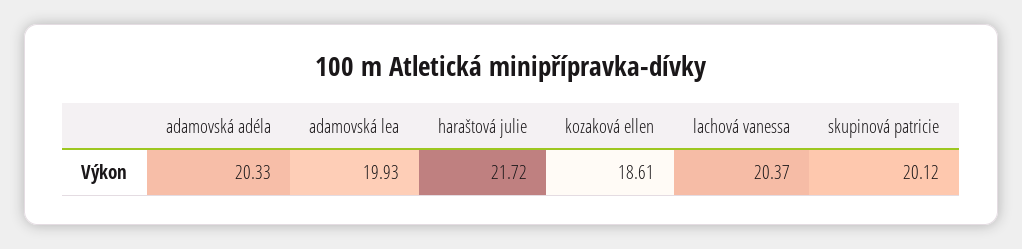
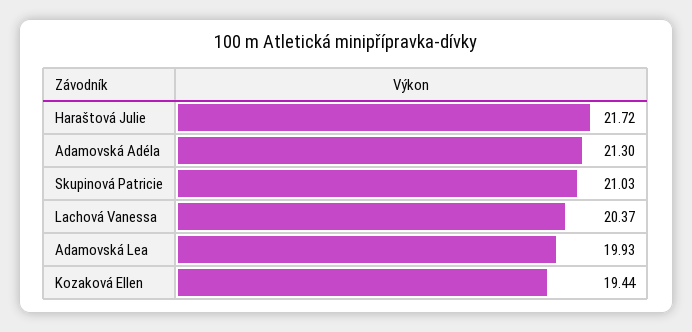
adamovská adéla: 20.33 -> 21.3
kozaková ellen: 18.61 -> 19.44
skupinová patricie: 20.12 -> 21.03

